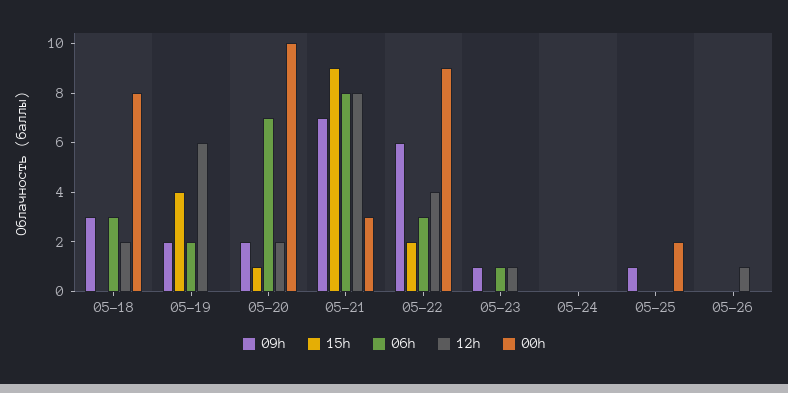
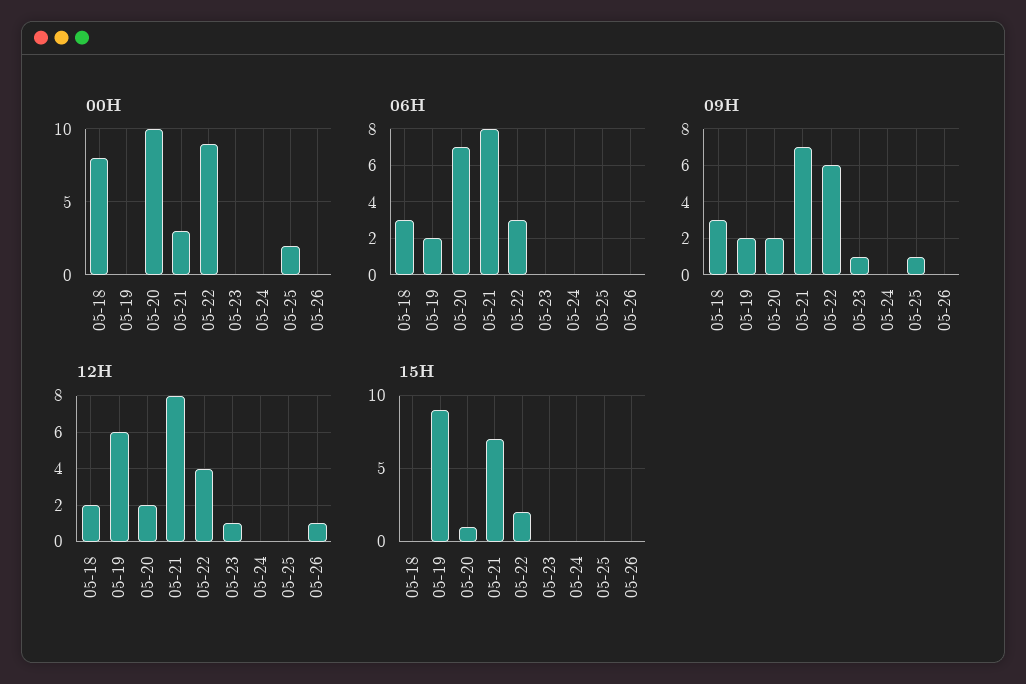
15h, 05-19: 4 -> 9
15h, 05-21: 9 -> 7
06h, 05-23: 1 -> 0

